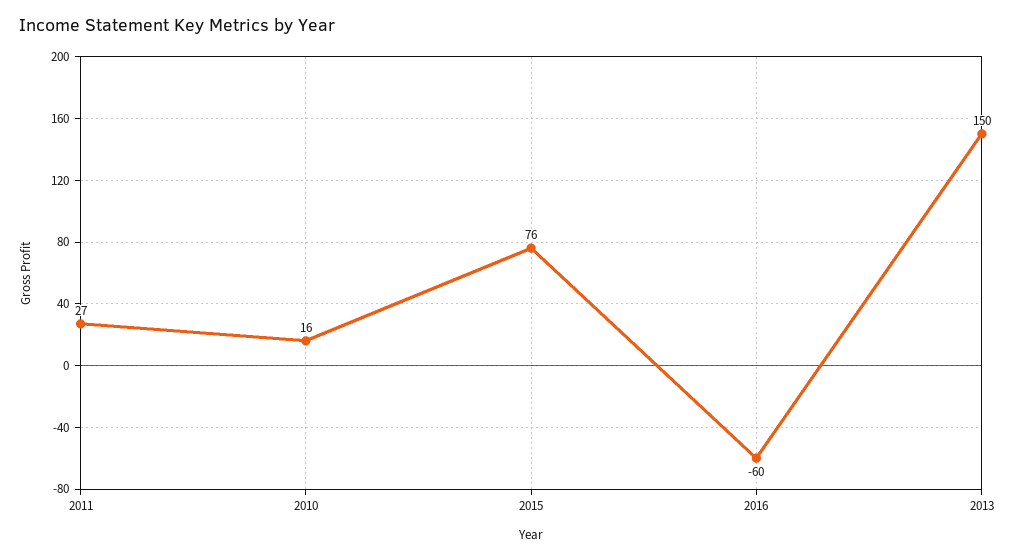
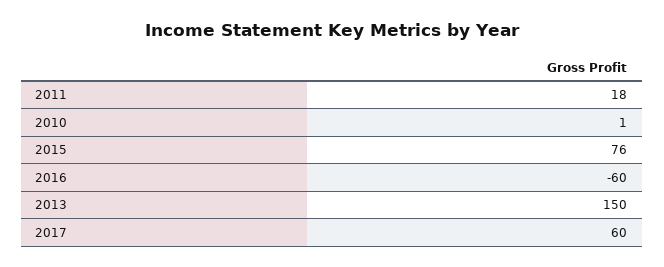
2011: 27 -> 18
2010: 16 -> 1
2017: none -> 60

